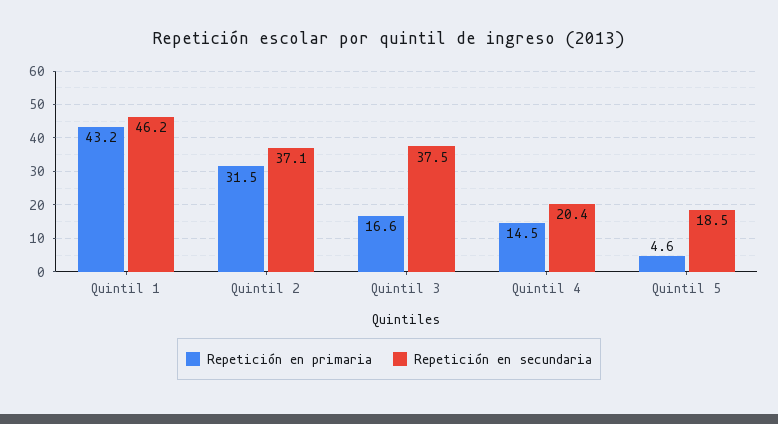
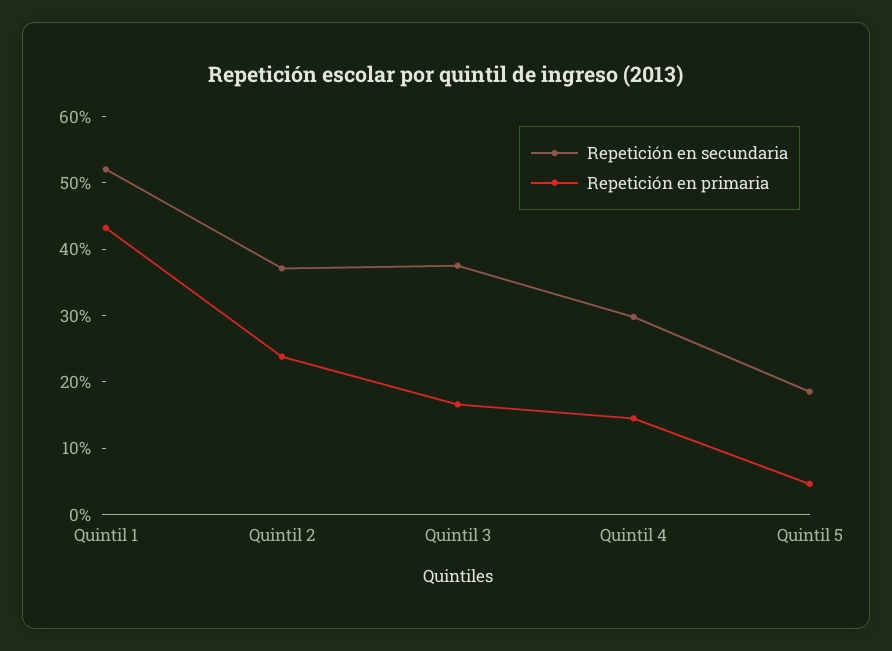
Repetición en secundaria, Quintil 1: 46.2 -> 52
Repetición en primaria, Quintil 2: 31.5 -> 24
Repetición en secundaria, Quintil 4: 20.4 -> 30

